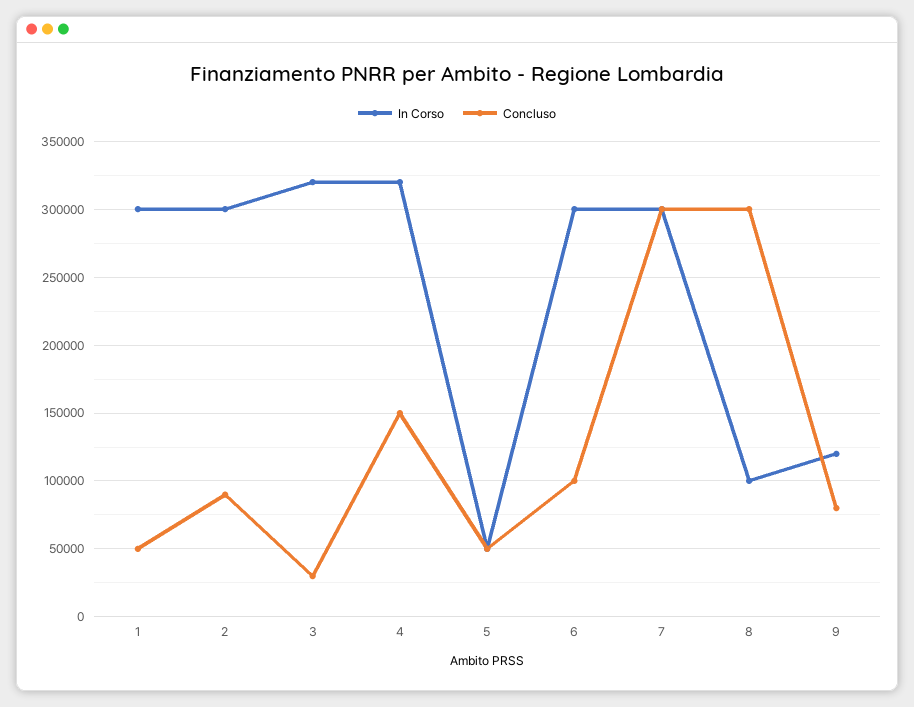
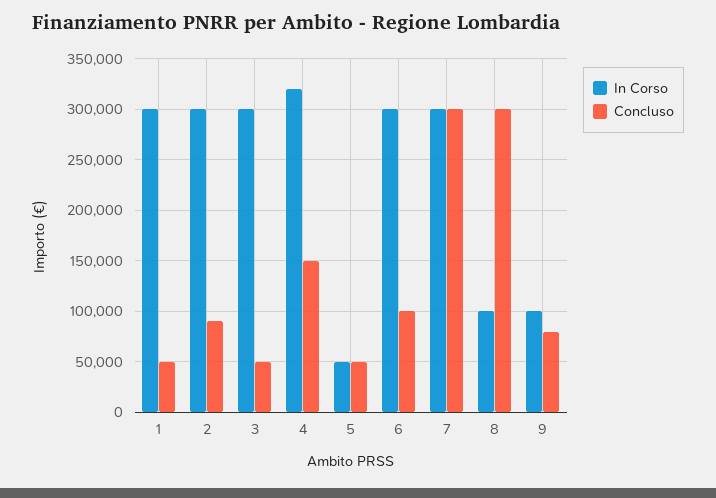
In Corso, 3: 320000 -> 300000
Concluso, 3: 30000 -> 50000
In Corso, 9: 120000 -> 100000

